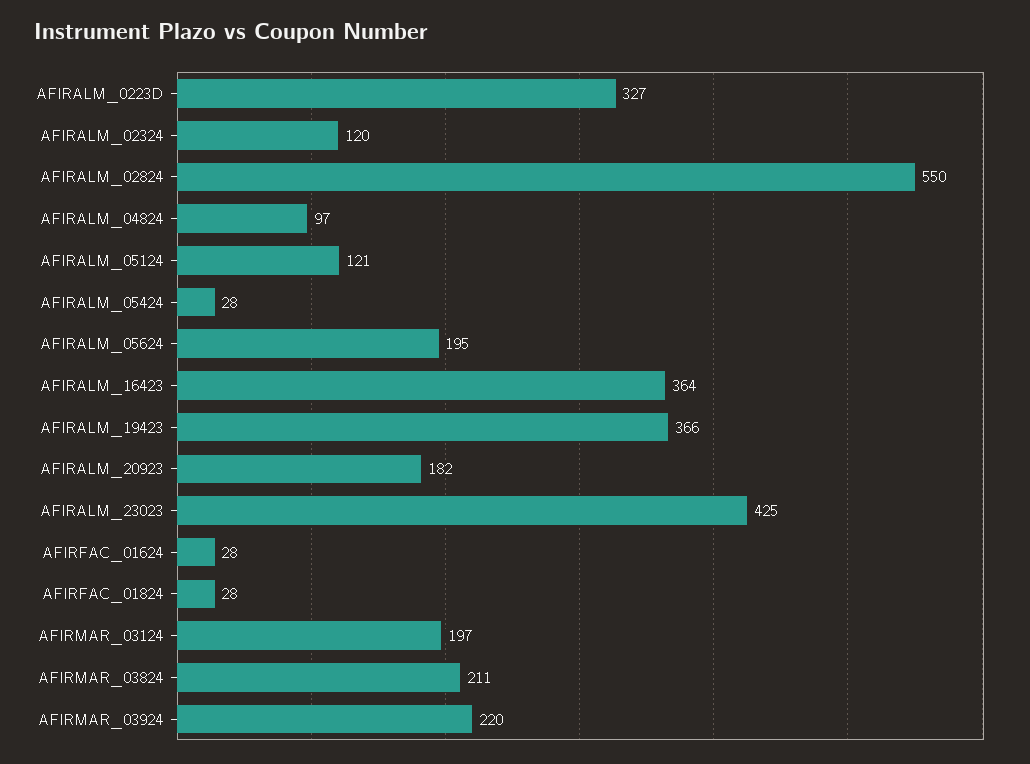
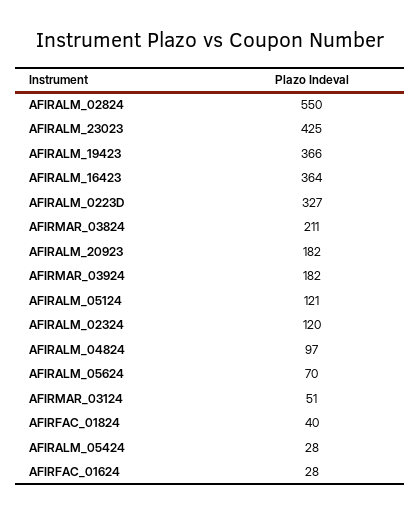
AFIRALM_05624: 195 -> 70
AFIRFAC_01824: 28 -> 40
AFIRMAR_03124: 197 -> 51
AFIRMAR_03924: 220 -> 182

